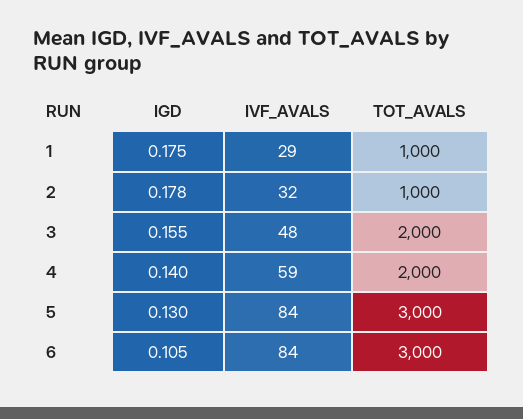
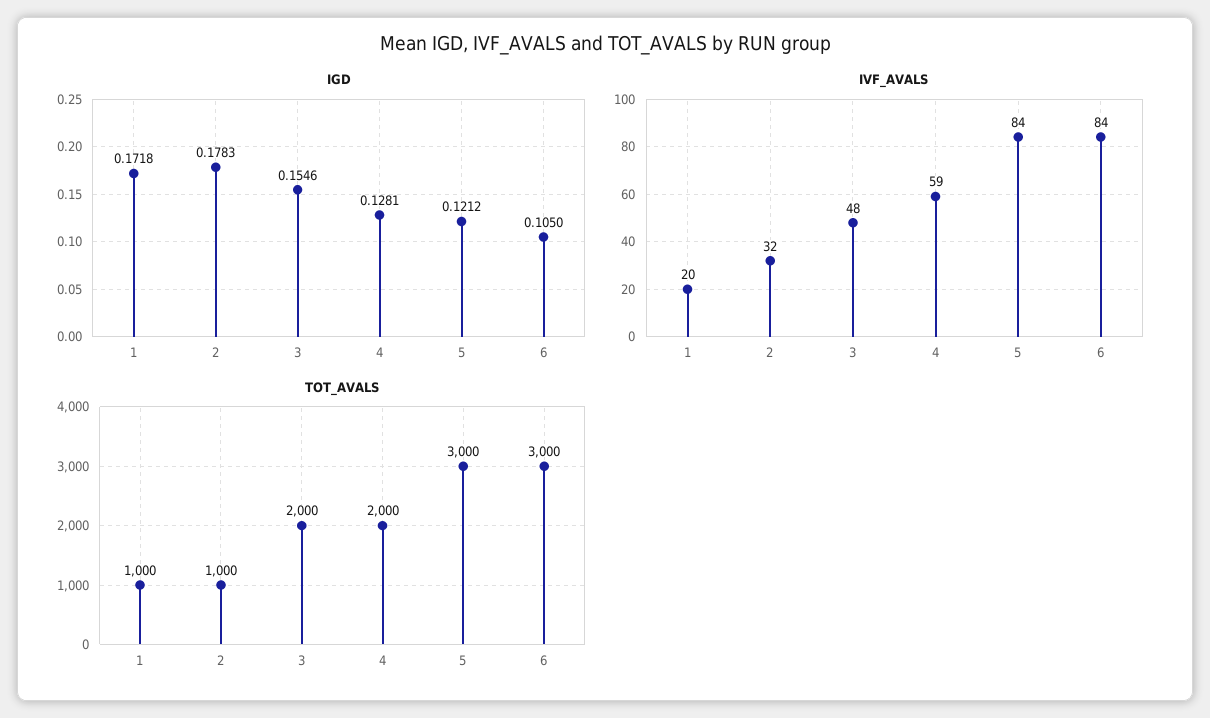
IGD, 1: 0.175 -> 0.1718
IVF_AVALS, 1: 29 -> 20
IGD, 4: 0.14 -> 0.1281
IGD, 5: 0.13 -> 0.1212

